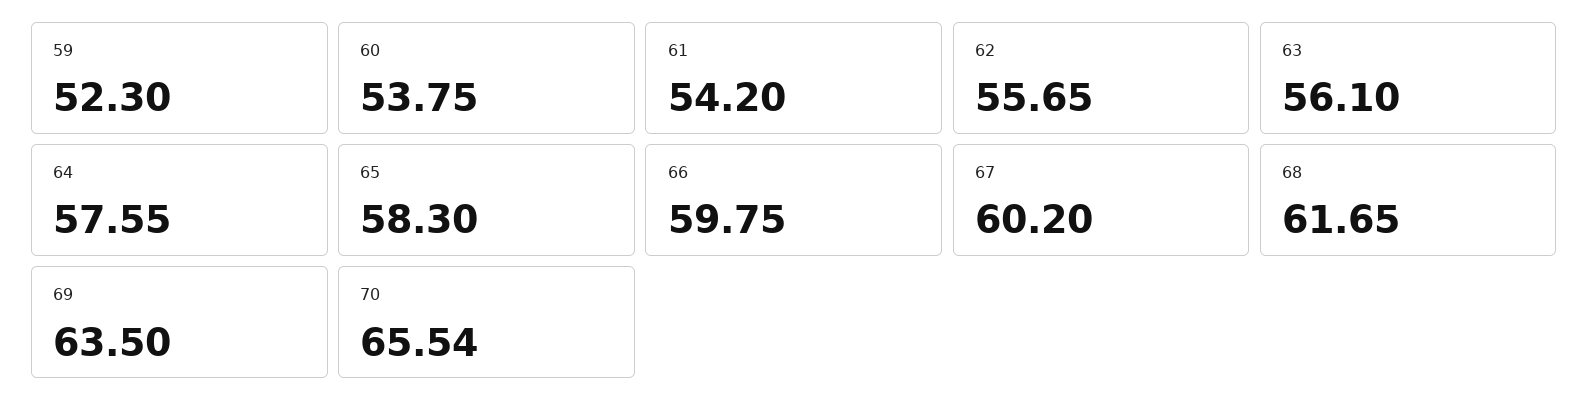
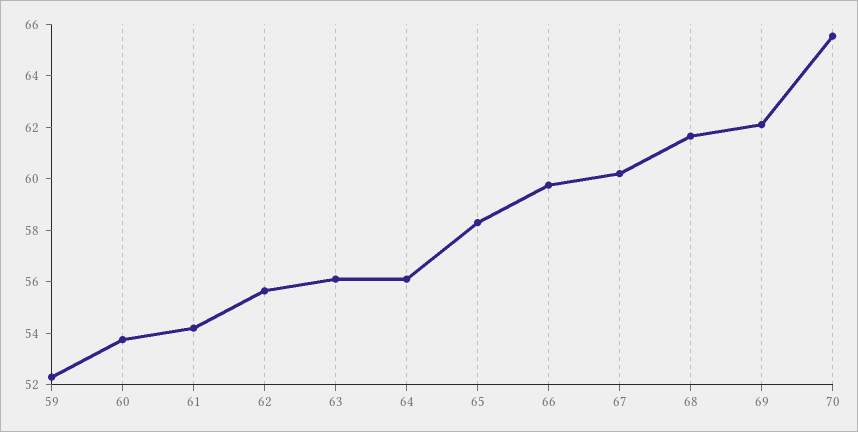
64: 57.55 -> 56
69: 63.5 -> 62

